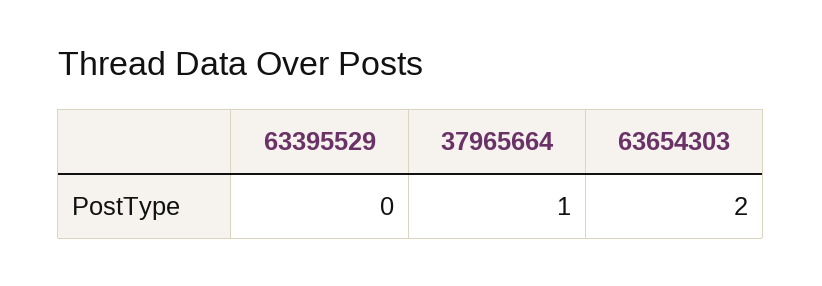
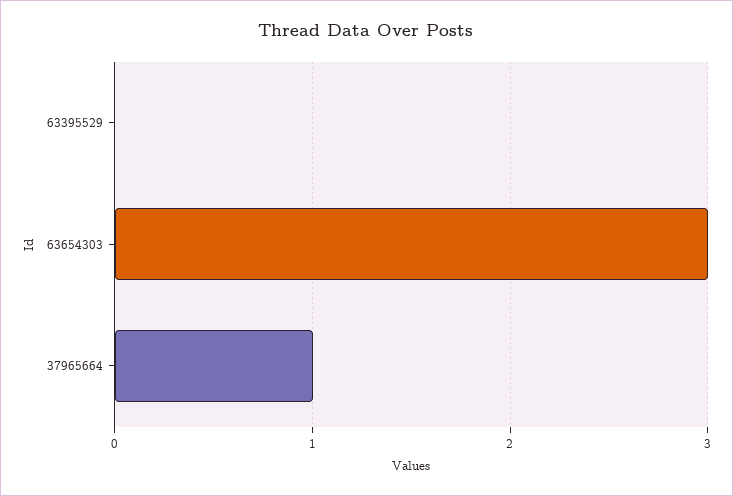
63654303: 2 -> 3

